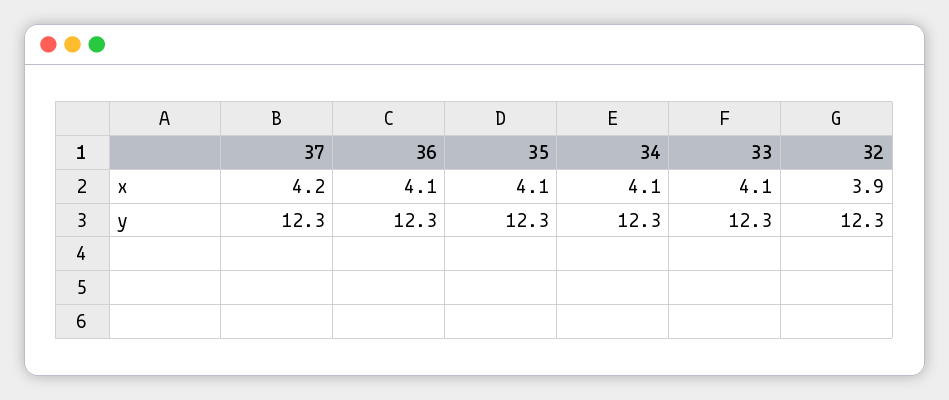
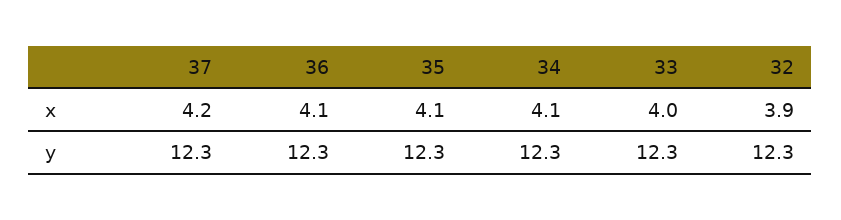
33, x: 4.1 -> 4

